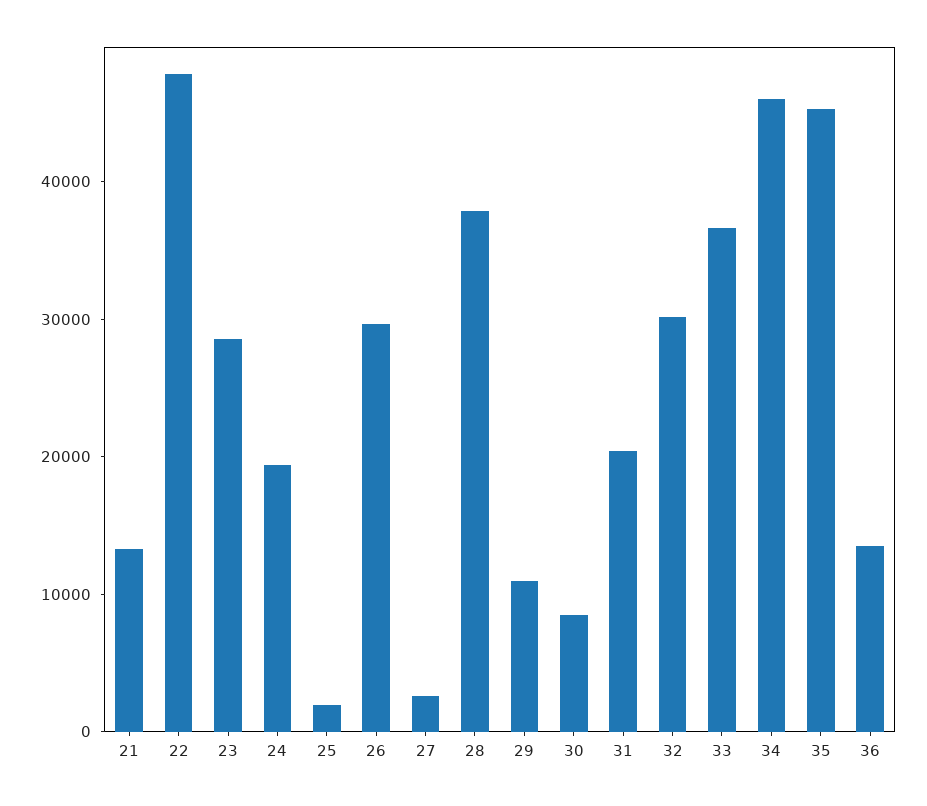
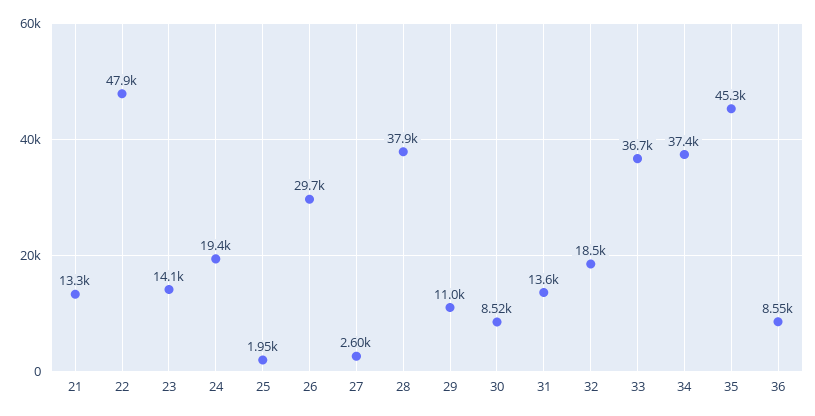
23: 28000 -> 14100
31: 20000 -> 13600
32: 30000 -> 18500
34: 46000 -> 37400
36: 14000 -> 8550

